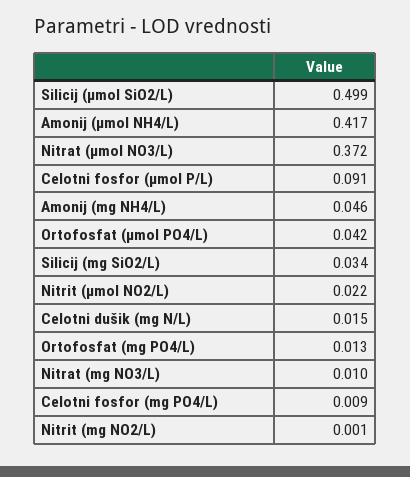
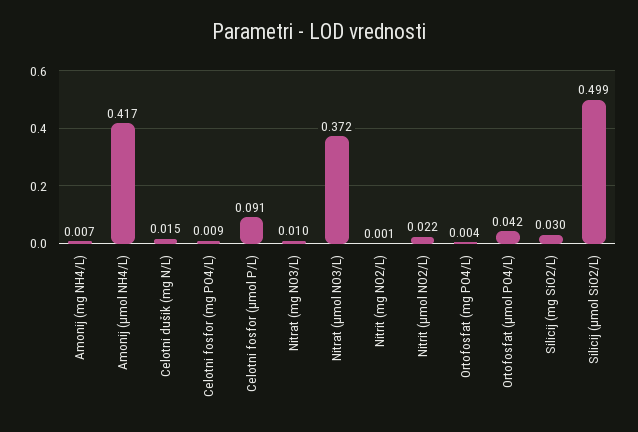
Amonij (mg NH4/L): 0.046 -> 0.007
Silicij (mg SiO2/L): 0.034 -> 0.03
Ortofosfat (mg PO4/L): 0.013 -> 0.004

